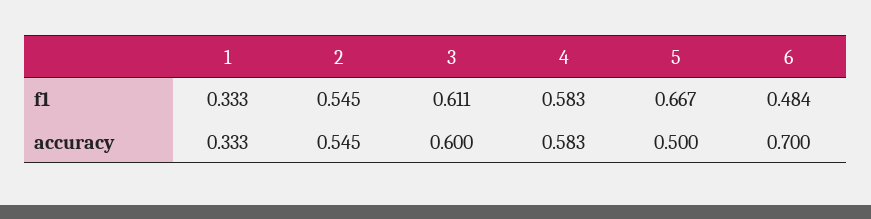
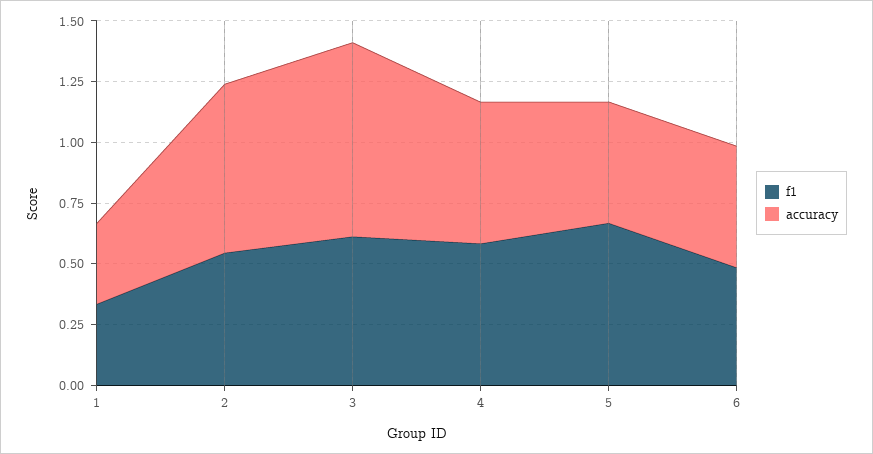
accuracy, 2: 0.545 -> 0.7
accuracy, 3: 0.6 -> 0.8
accuracy, 6: 0.7 -> 0.5

